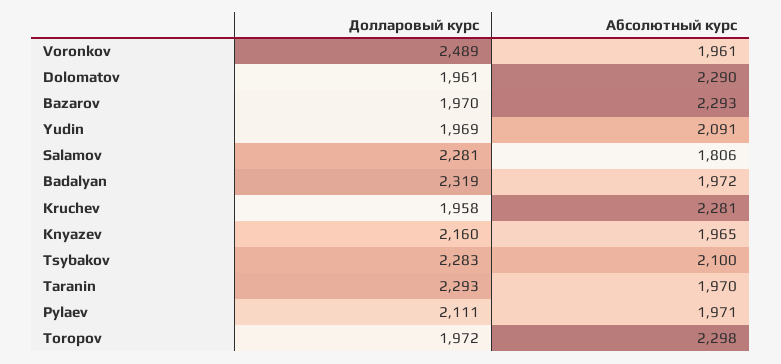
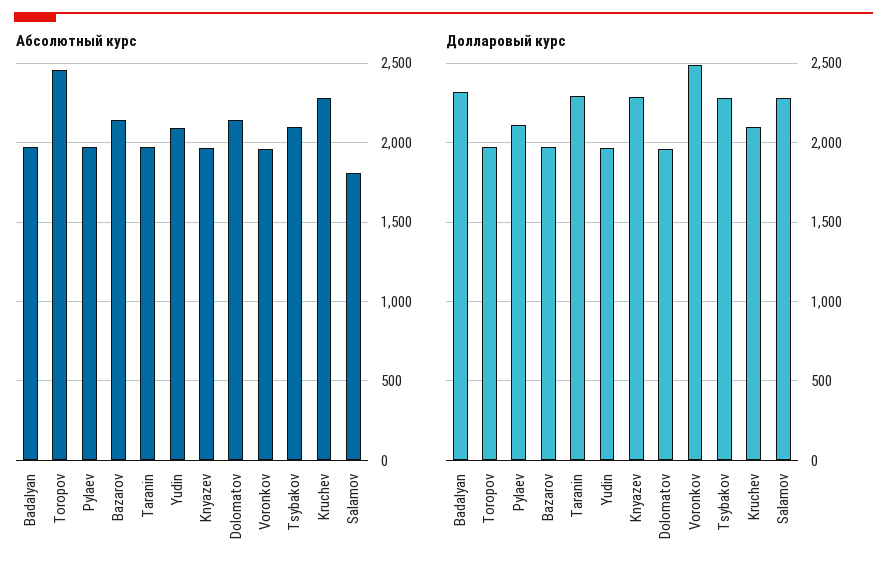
Абсолютный курс, Dolomatov: 2290 -> 2150
Абсолютный курс, Bazarov: 2293 -> 2150
Долларовый курс, Kruchev: 1958 -> 2100
Долларовый курс, Knyazev: 2160 -> 2300
Абсолютный курс, Toropov: 2298 -> 2450

